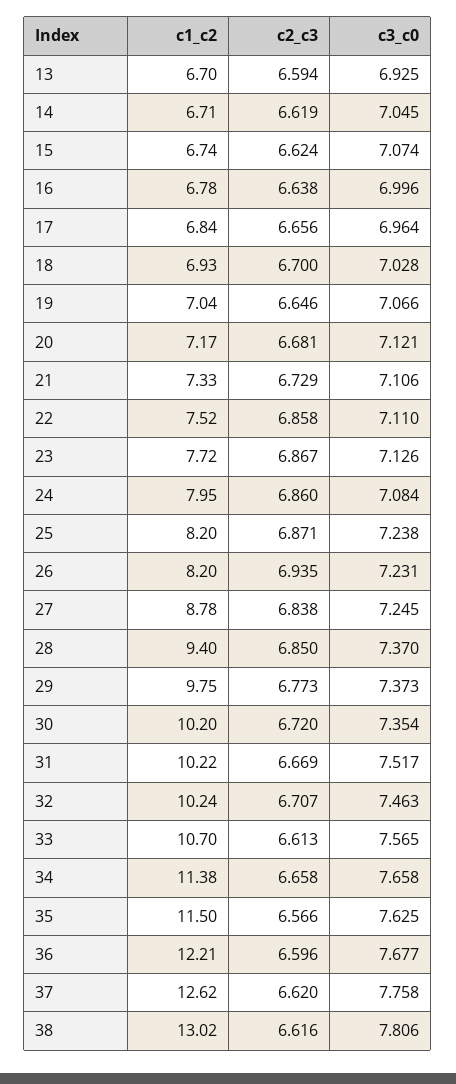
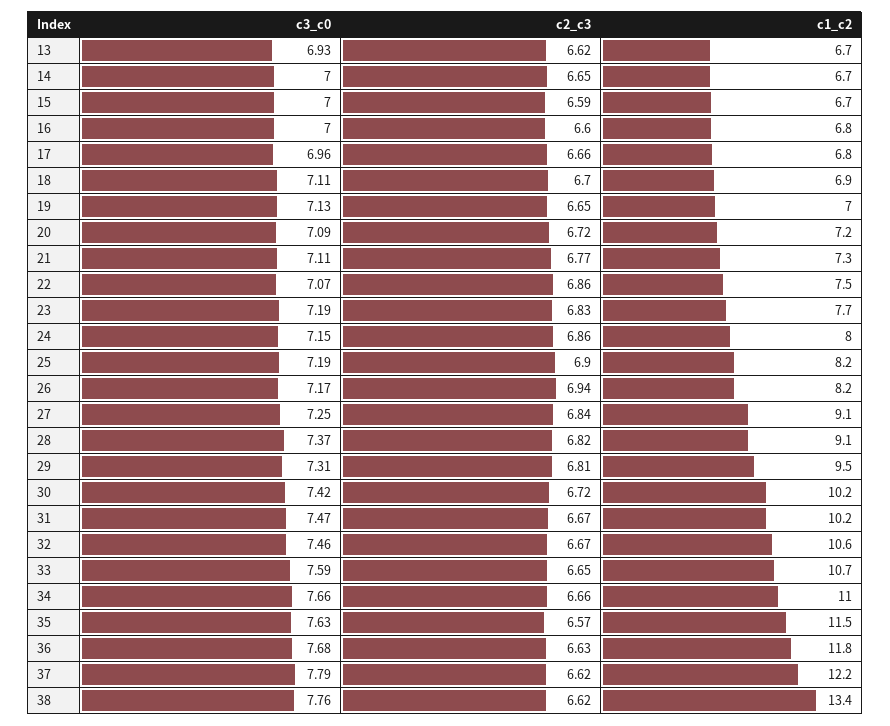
c2_c3, 13: 6.594 -> 6.62
c2_c3, 14: 6.619 -> 6.65
c3_c0, 14: 7.045 -> 7
c2_c3, 15: 6.624 -> 6.59
c3_c0, 15: 7.074 -> 7
c2_c3, 16: 6.638 -> 6.6
c3_c0, 18: 7.028 -> 7.11
c3_c0, 19: 7.066 -> 7.13
c2_c3, 20: 6.681 -> 6.72
c3_c0, 20: 7.121 -> 7.09
c2_c3, 21: 6.729 -> 6.77
c3_c0, 22: 7.11 -> 7.07
c2_c3, 23: 6.867 -> 6.83
c3_c0, 23: 7.126 -> 7.19
c3_c0, 24: 7.084 -> 7.15
c2_c3, 25: 6.871 -> 6.9
c3_c0, 25: 7.238 -> 7.19
c3_c0, 26: 7.231 -> 7.17
c1_c2, 27: 8.78 -> 9.1
c1_c2, 28: 9.4 -> 9.1
c2_c3, 28: 6.85 -> 6.82
c1_c2, 29: 9.75 -> 9.5
c2_c3, 29: 6.773 -> 6.81
c3_c0, 29: 7.373 -> 7.31
c3_c0, 30: 7.354 -> 7.42
c3_c0, 31: 7.517 -> 7.47
c1_c2, 32: 10.24 -> 10.6
c2_c3, 32: 6.707 -> 6.67
c2_c3, 33: 6.613 -> 6.65
c3_c0, 33: 7.565 -> 7.59
c1_c2, 34: 11.38 -> 11
c1_c2, 36: 12.21 -> 11.8
c2_c3, 36: 6.596 -> 6.63
c1_c2, 37: 12.62 -> 12.2
c3_c0, 37: 7.758 -> 7.79
c1_c2, 38: 13.02 -> 13.4
c3_c0, 38: 7.806 -> 7.76

